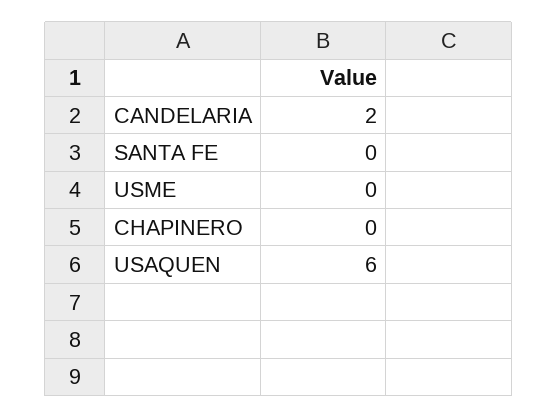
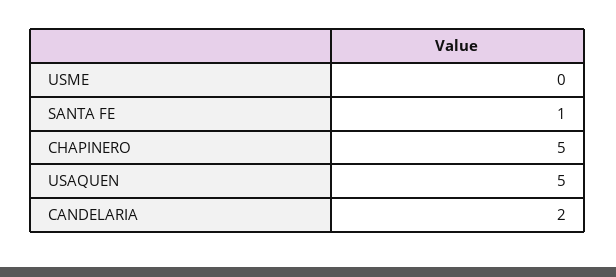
SANTA FE: 0 -> 1
CHAPINERO: 0 -> 5
USAQUEN: 6 -> 5

